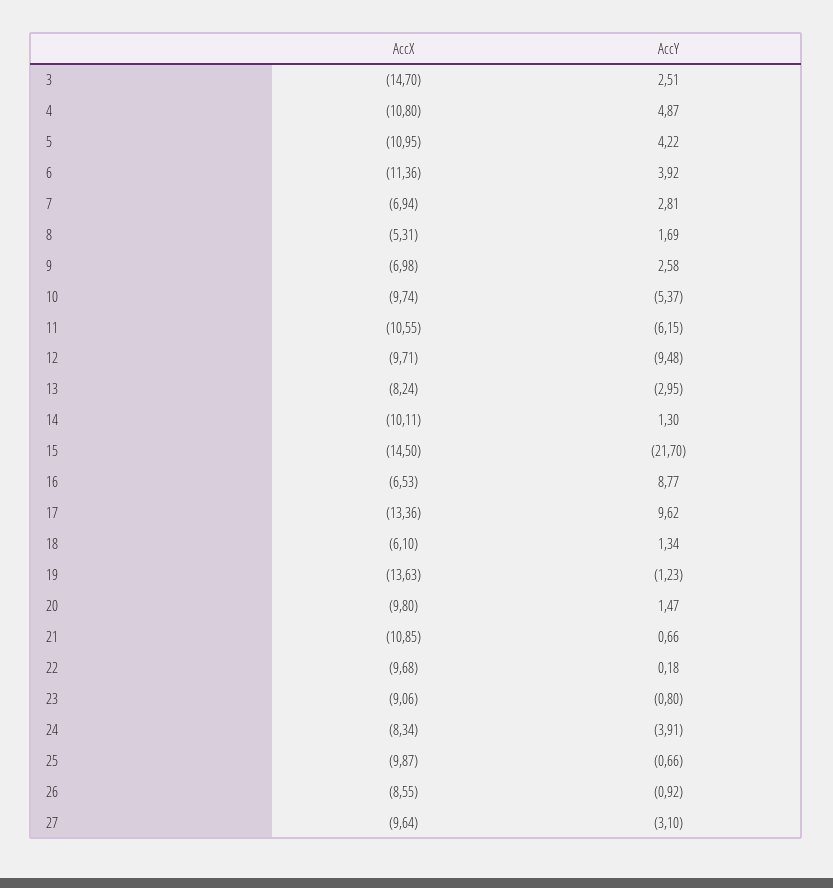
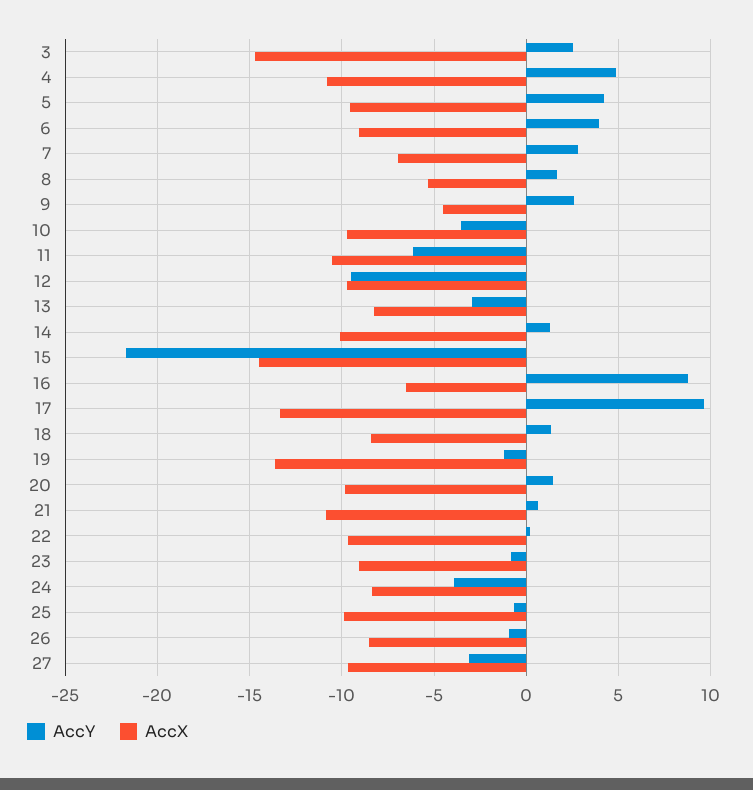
AccX, 5: -10.95 -> -9.5
AccX, 6: -11.36 -> -9
AccX, 9: -6.98 -> -4.5
AccY, 10: -5.37 -> -3.5
AccX, 18: -6.1 -> -8.5

